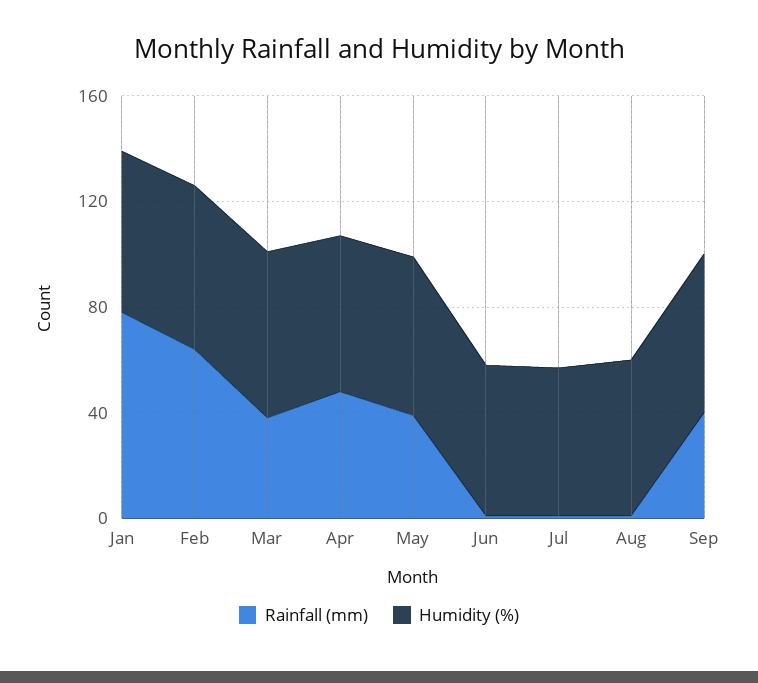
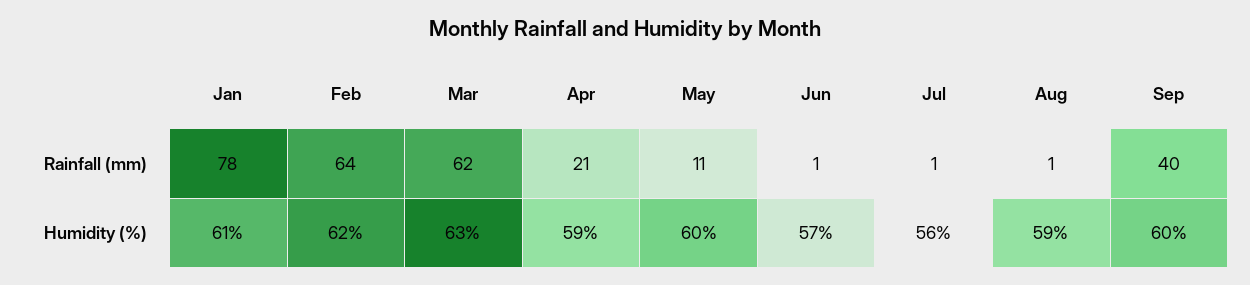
Rainfall (mm), Mar: 40 -> 62
Rainfall (mm), Apr: 50 -> 21
Rainfall (mm), May: 40 -> 11

